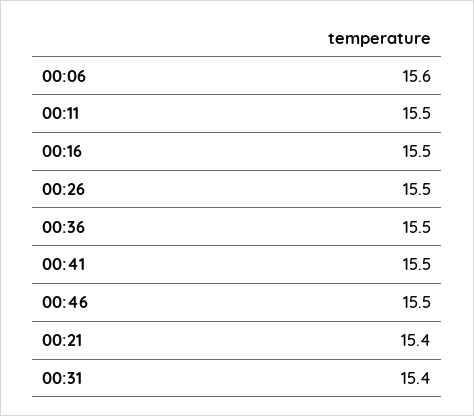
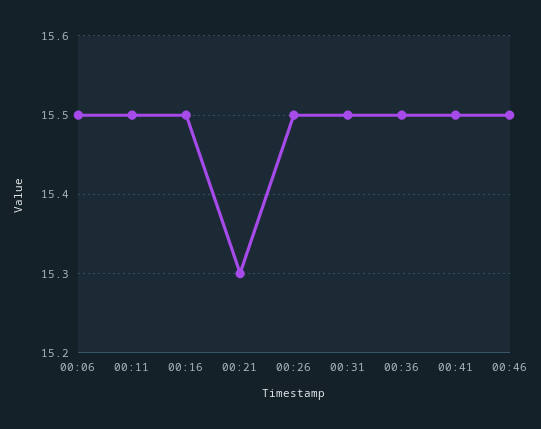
00:06: 15.6 -> 15.5
00:21: 15.4 -> 15.3
00:31: 15.4 -> 15.5

